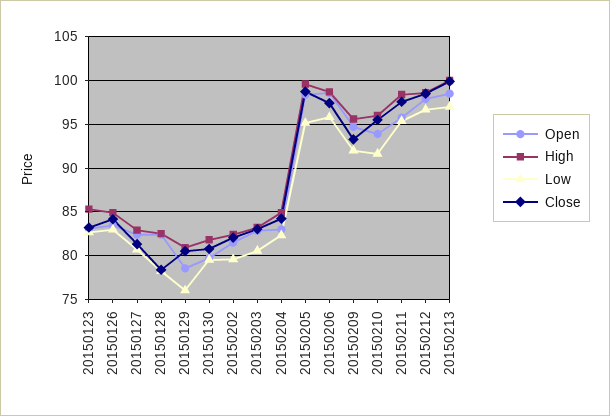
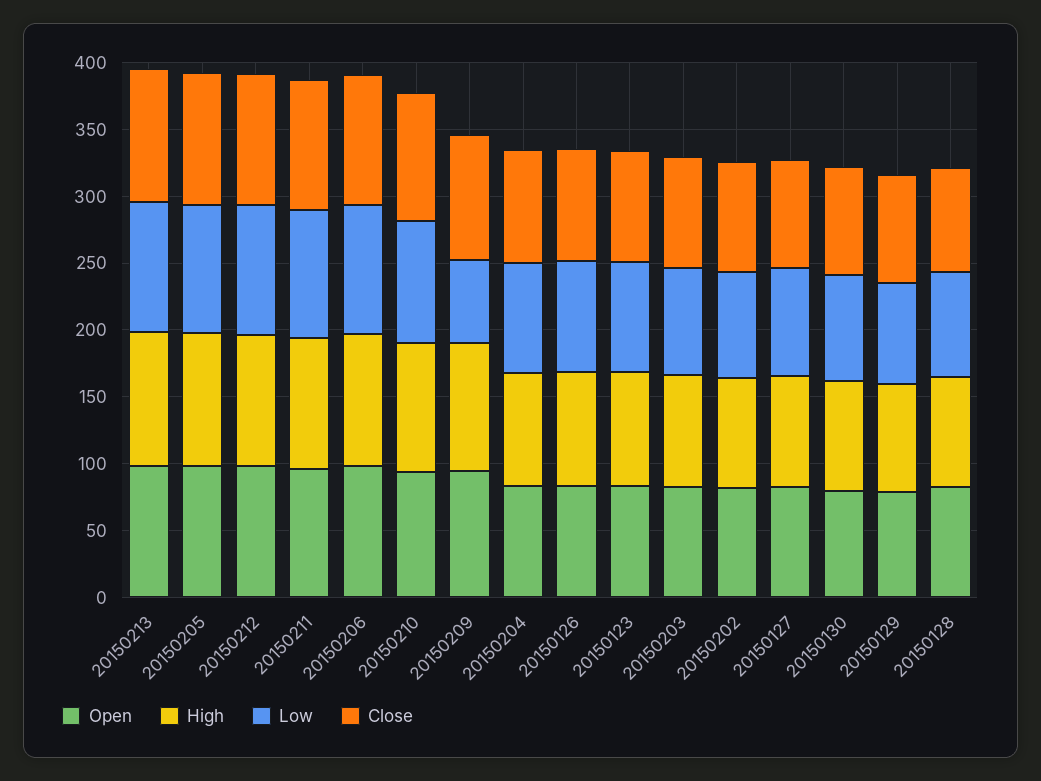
Low, 20150209: 92 -> 60

